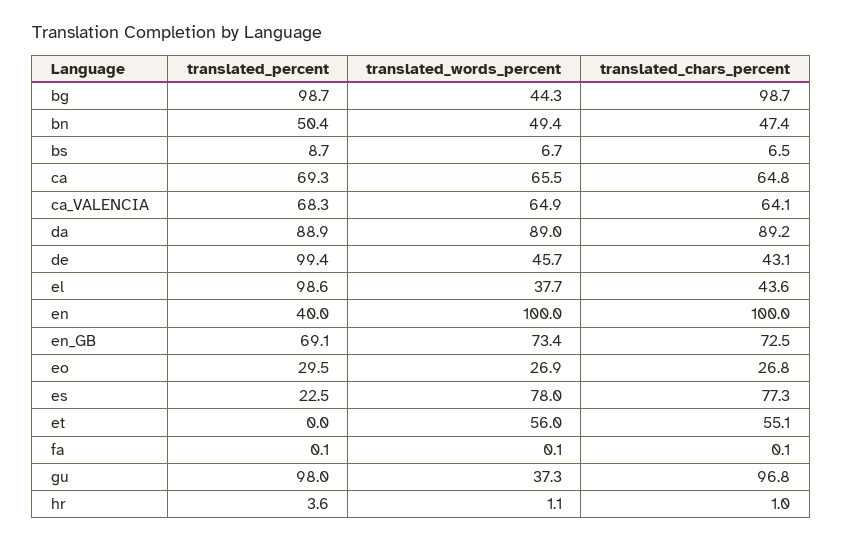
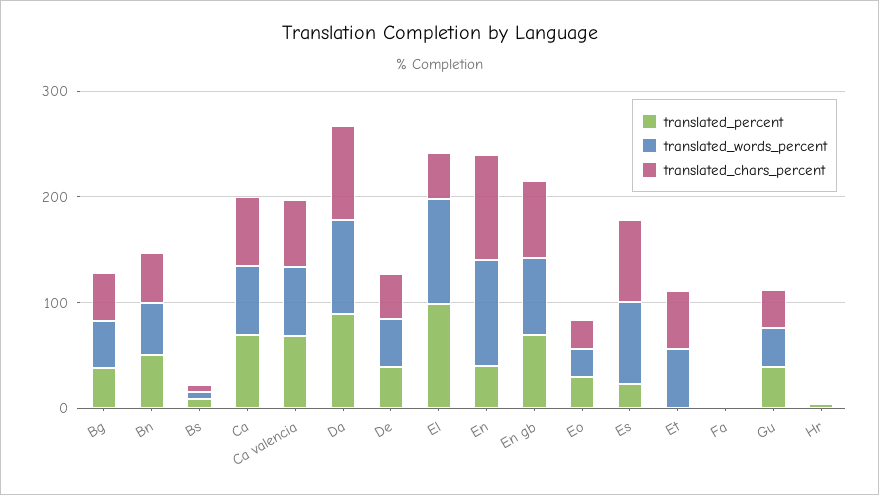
translated_percent, bg: 98.7 -> 40
translated_chars_percent, bg: 98.7 -> 40
translated_percent, de: 99.4 -> 40
translated_words_percent, el: 37.7 -> 100
translated_percent, gu: 98 -> 40
translated_chars_percent, gu: 96.8 -> 40

